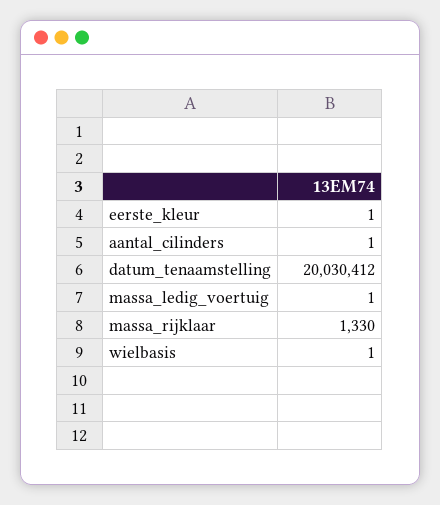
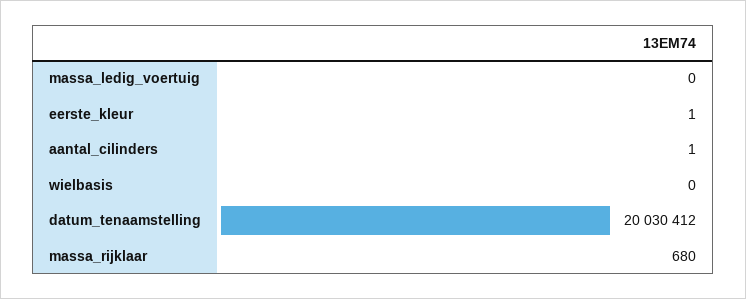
massa_ledig_voertuig: 1 -> 0
massa_rijklaar: 1330 -> 680
wielbasis: 1 -> 0

